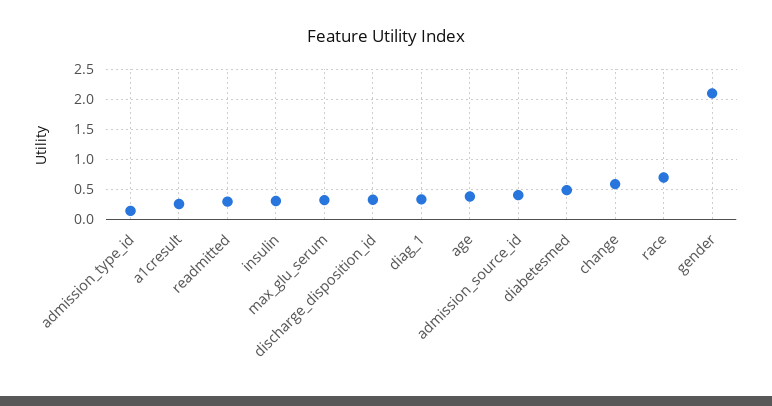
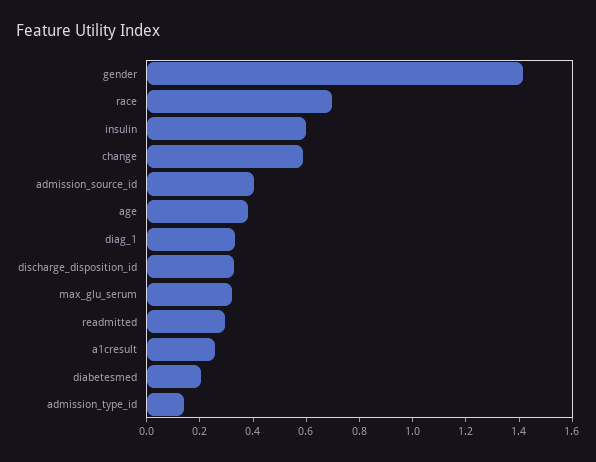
insulin: 0.3 -> 0.6
diabetesmed: 0.5 -> 0.2
gender: 2.1 -> 1.4

